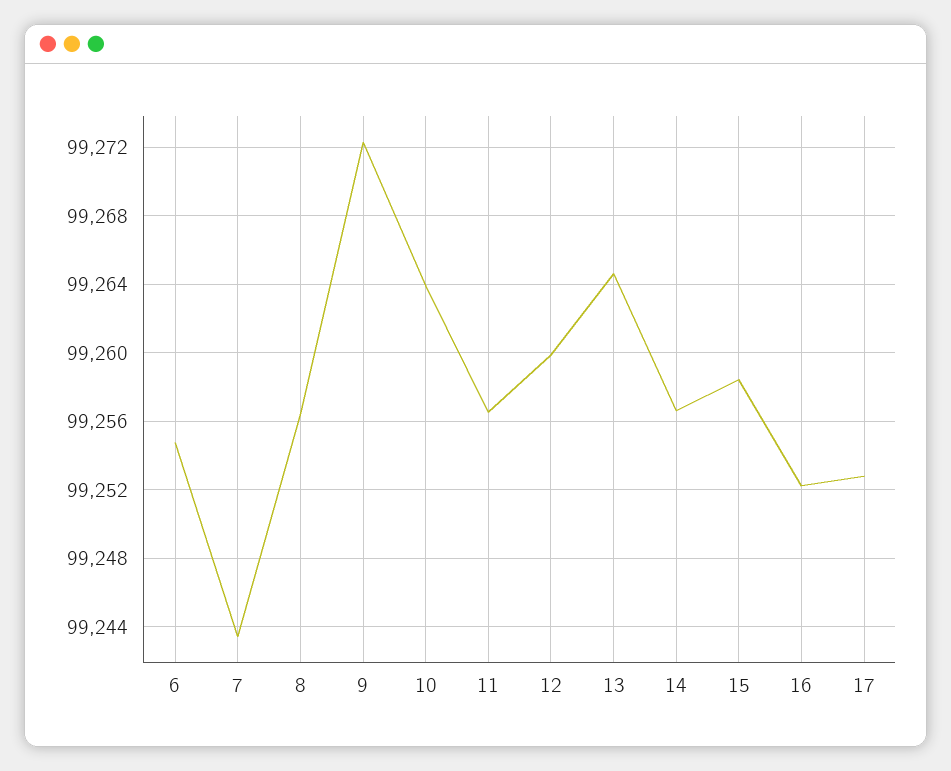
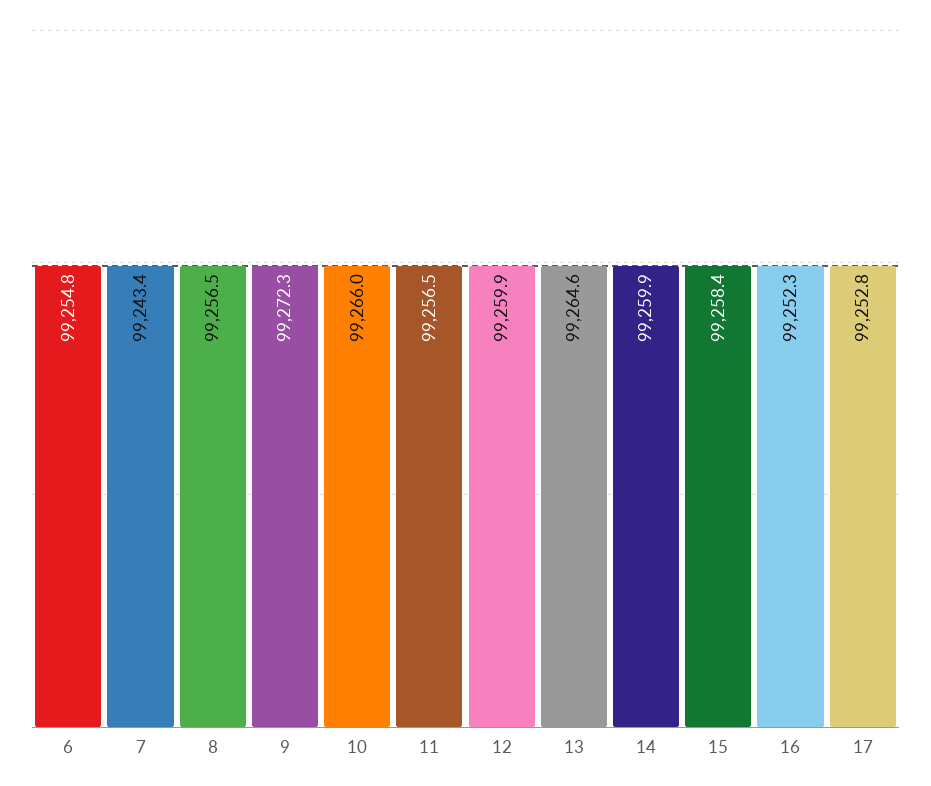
10: 99264 -> 99266
14: 99256.5 -> 99259.9

